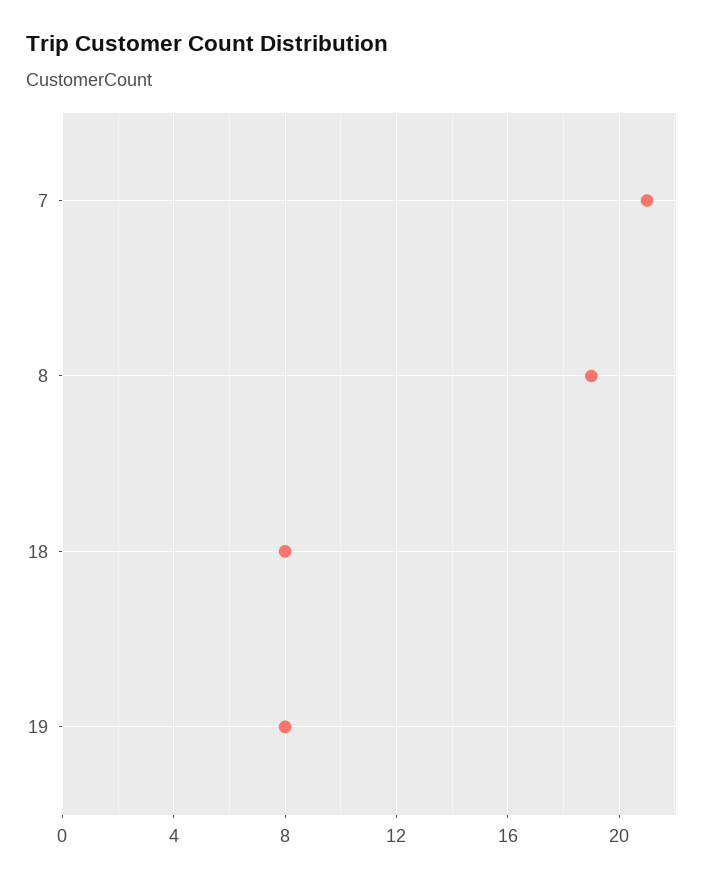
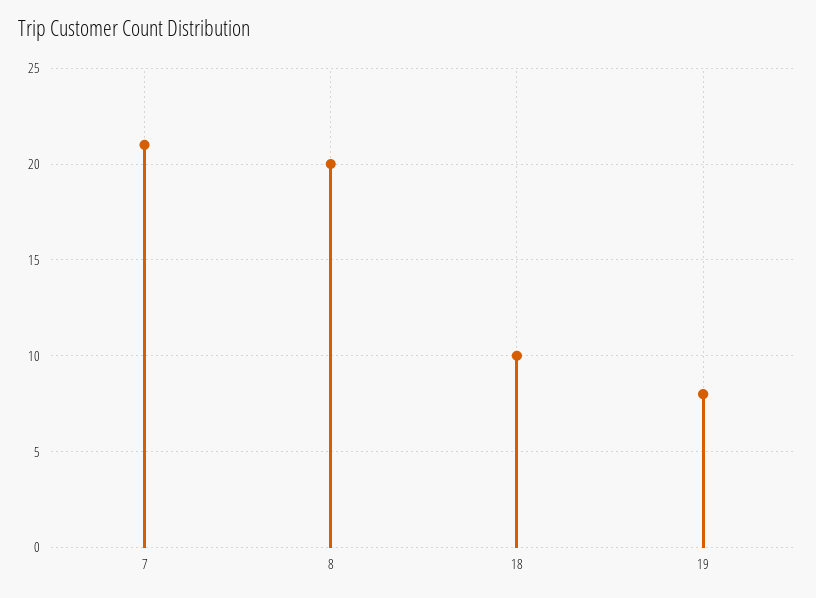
8: 19 -> 20
18: 8 -> 10

